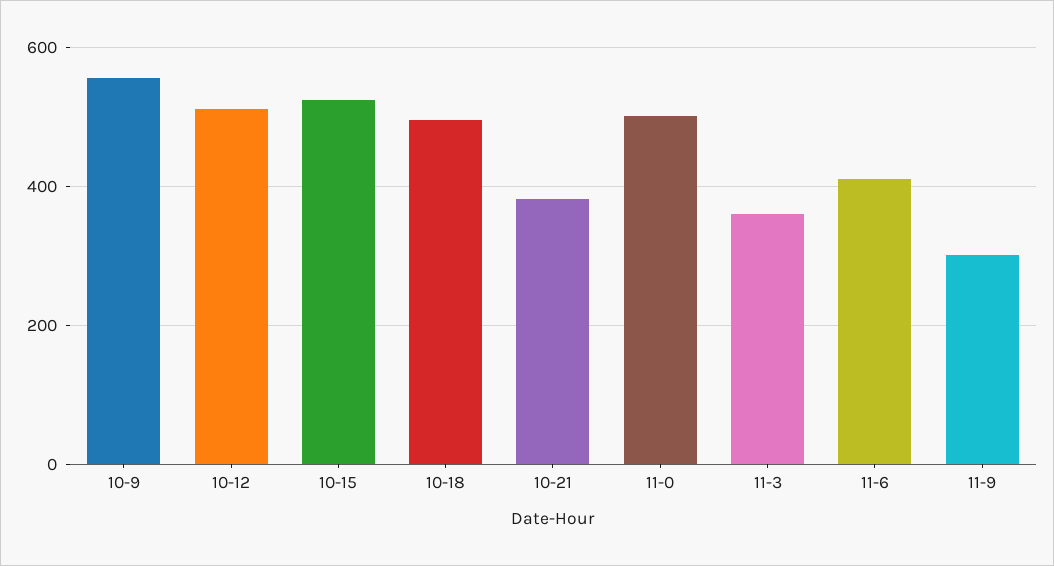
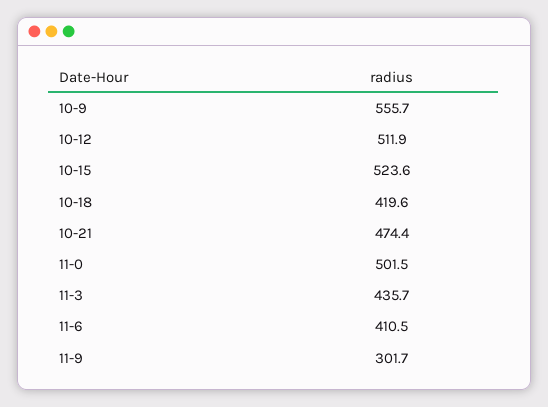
10-18: 500 -> 419.6
10-21: 380 -> 474.4
11-3: 360 -> 435.7

